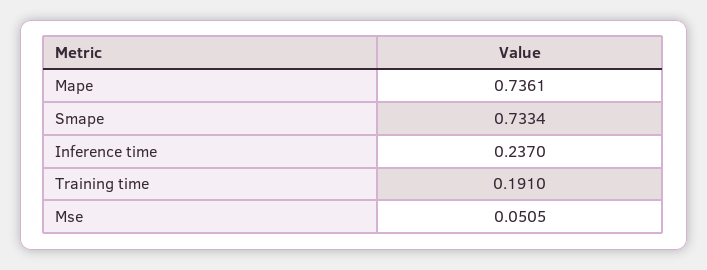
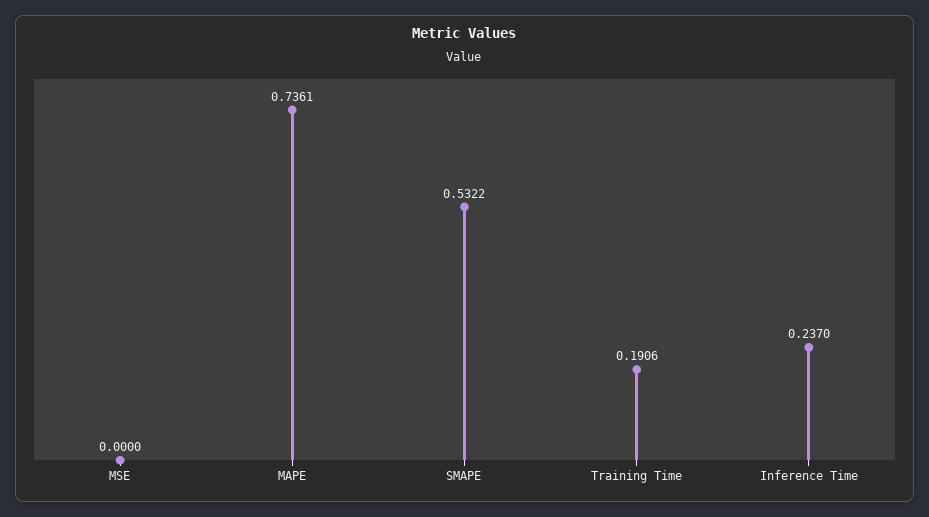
Smape: 0.7334 -> 0.5322
Training time: 0.191 -> 0.1906
Mse: 0.0505 -> 0

